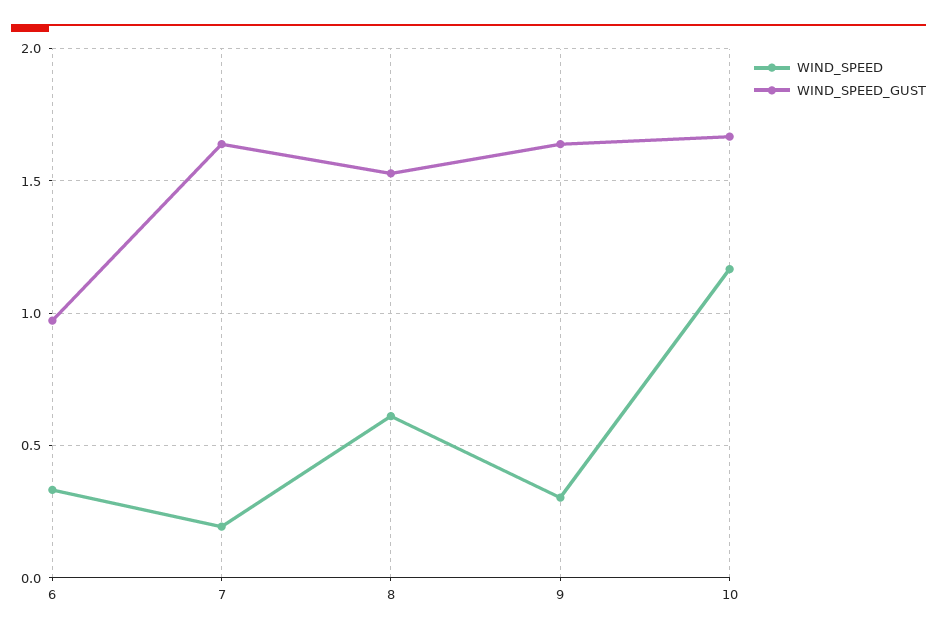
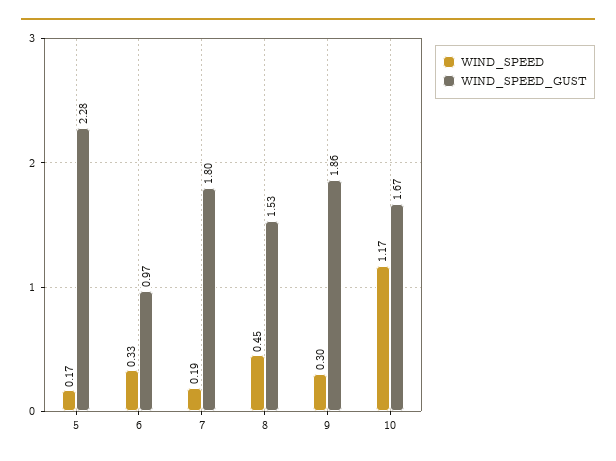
WIND_SPEED_GUST, 7: 1.65 -> 1.8
WIND_SPEED, 8: 0.6 -> 0.45
WIND_SPEED_GUST, 9: 1.65 -> 1.86
WIND_SPEED, 5: none -> 0.17
WIND_SPEED_GUST, 5: none -> 2.28

